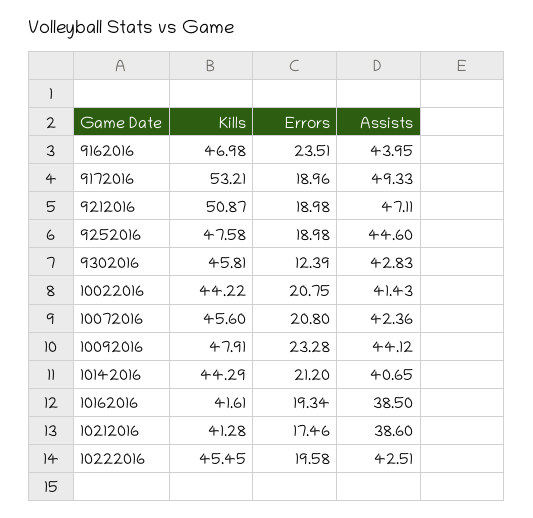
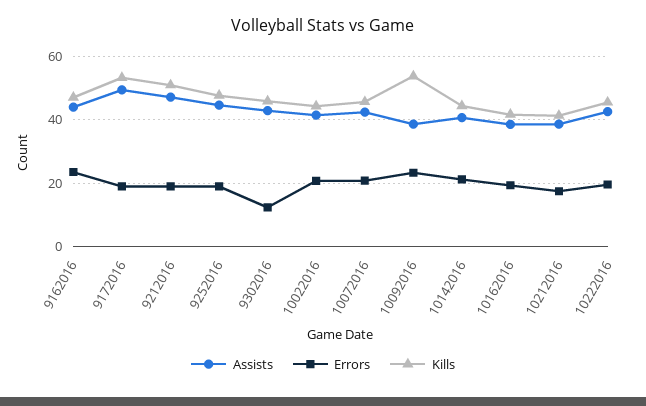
Kills, 10092016: 47.91 -> 54
Assists, 10092016: 44.12 -> 38

